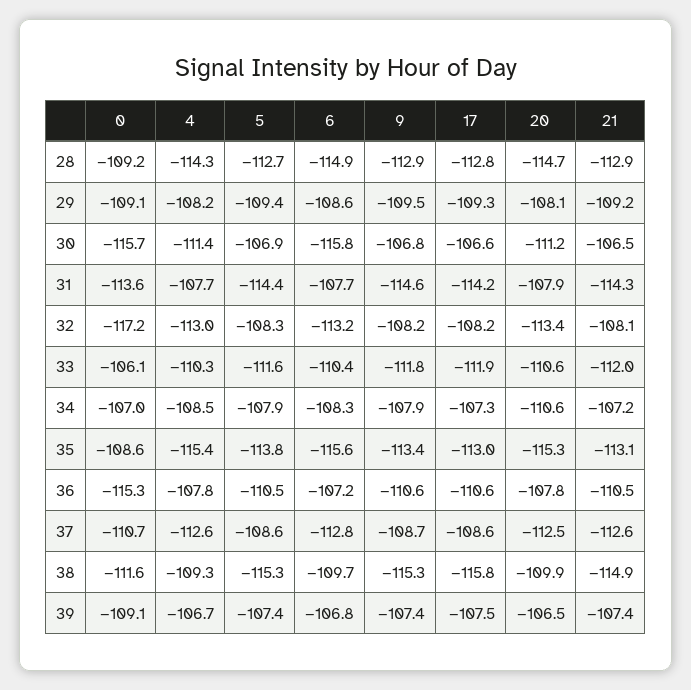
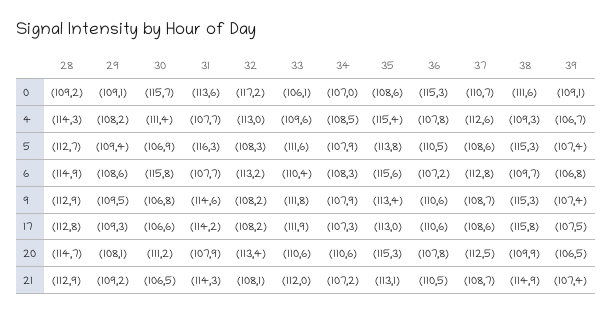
5, 31: -114.4 -> -116.3
4, 33: -110.3 -> -109.6
21, 37: -112.6 -> -108.7

